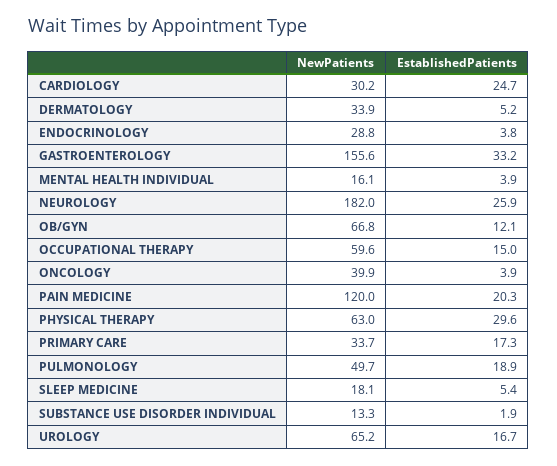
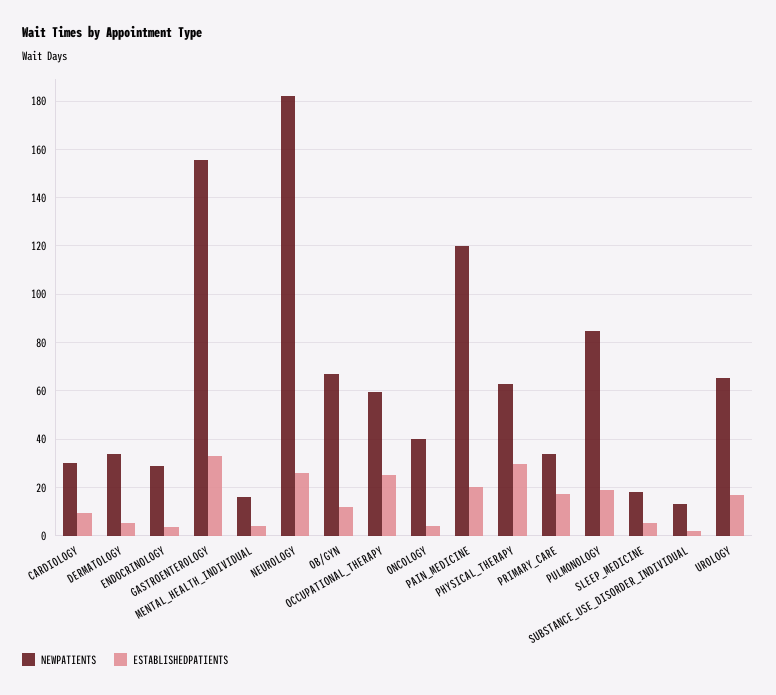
EstablishedPatients, CARDIOLOGY: 24.7 -> 10
EstablishedPatients, OCCUPATIONAL THERAPY: 15 -> 25
NewPatients, PULMONOLOGY: 49.7 -> 85

